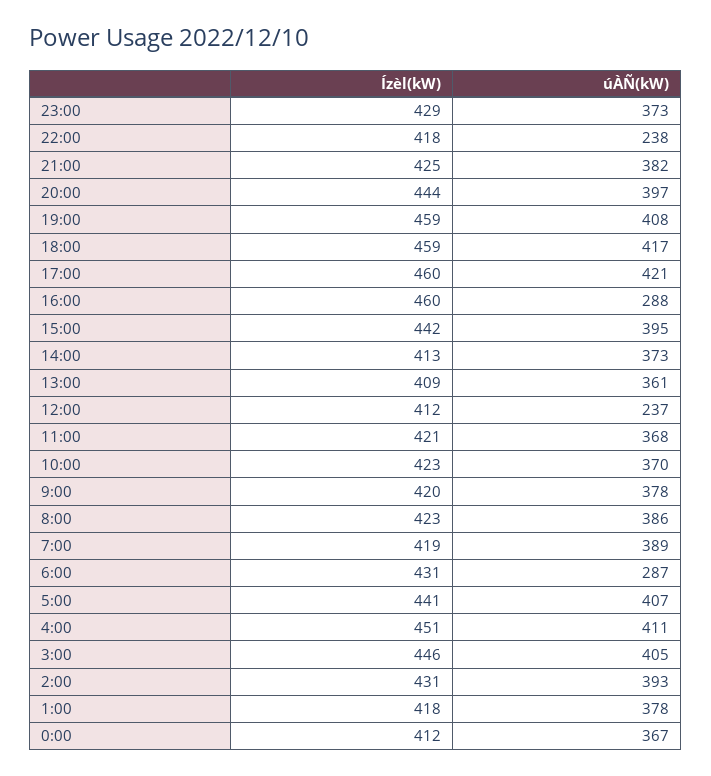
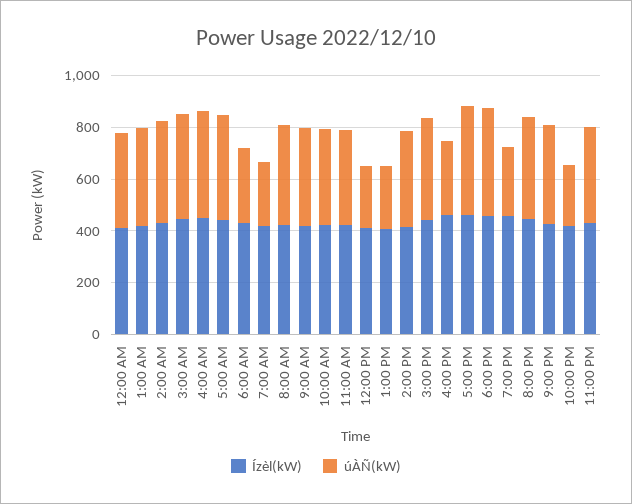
úÀÑ(kW), 19:00: 408 -> 250
úÀÑ(kW), 13:00: 361 -> 250
úÀÑ(kW), 7:00: 389 -> 250

